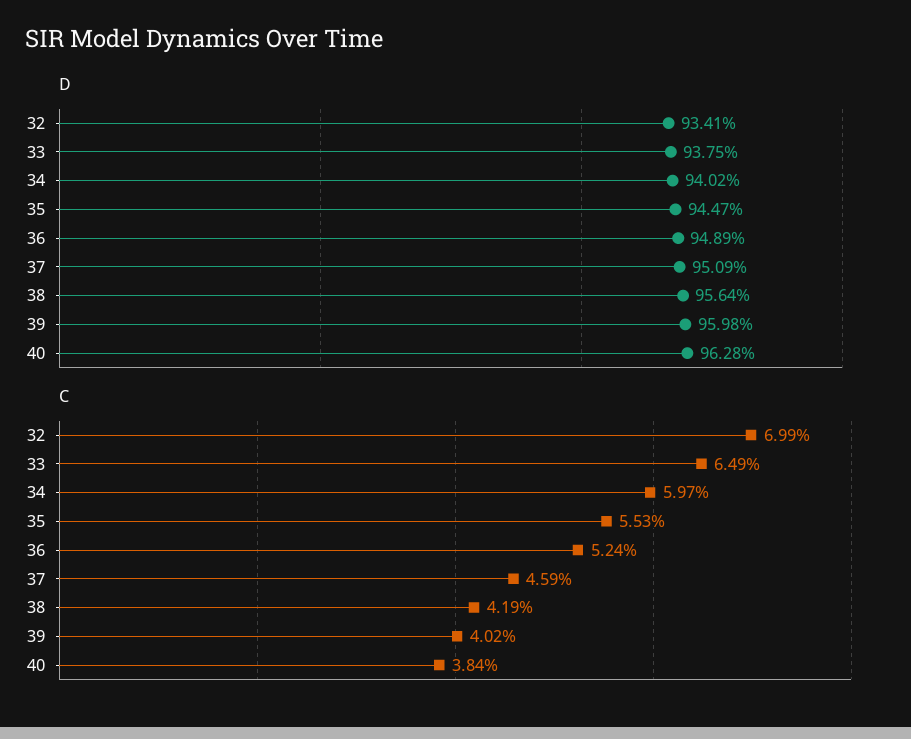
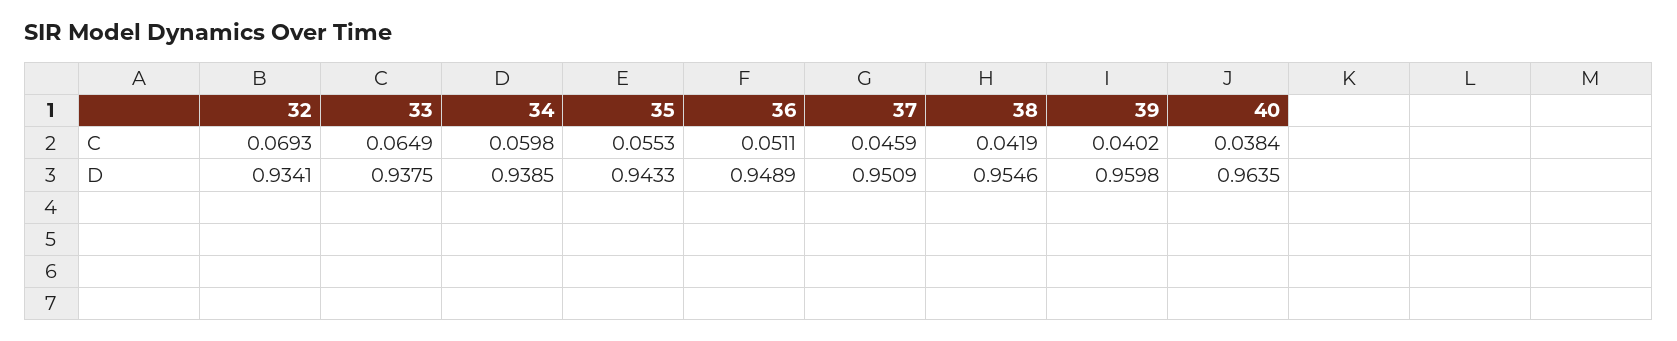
D, 34: 0.9402 -> 0.9385
D, 35: 0.9447 -> 0.9433
D, 38: 0.9564 -> 0.9546
D, 40: 0.9628 -> 0.9635
C, 32: 0.0699 -> 0.0693
C, 34: 0.0597 -> 0.0598
C, 36: 0.0524 -> 0.0511

